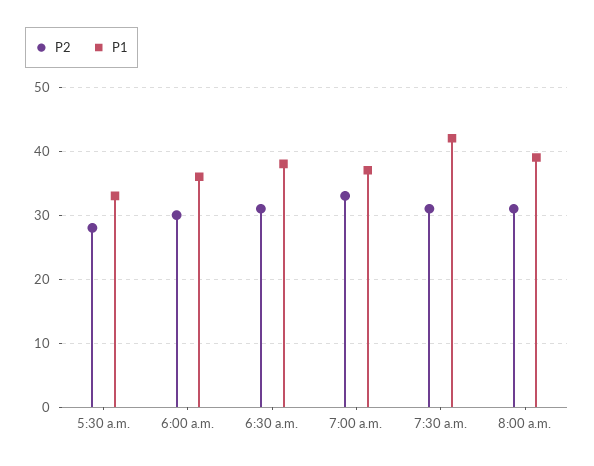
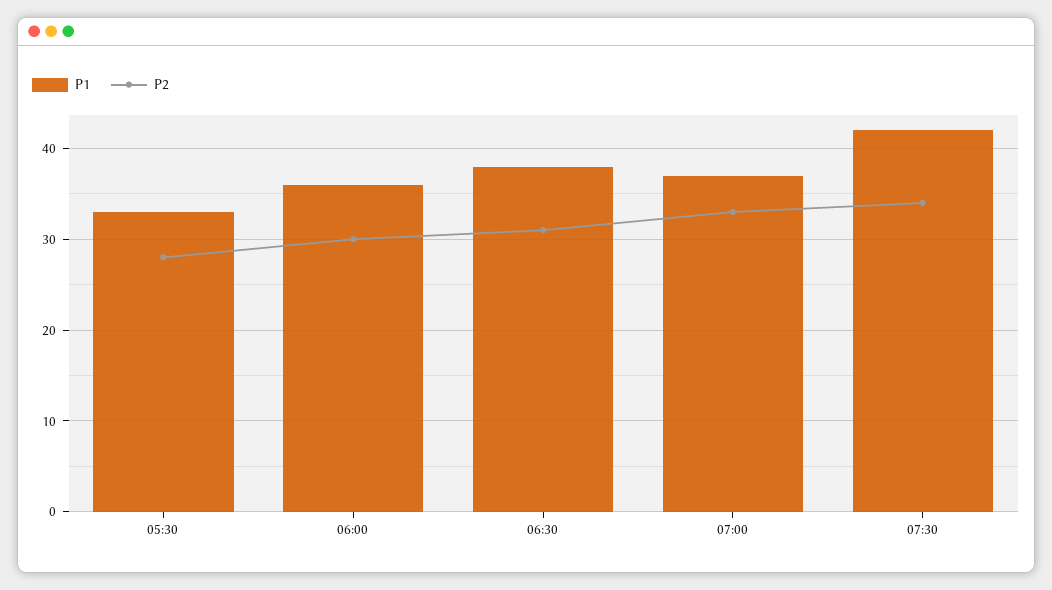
P2, 7:30 a.m.: 31 -> 34
P2, 8:00 a.m.: 31 -> none
P1, 8:00 a.m.: 39 -> none

